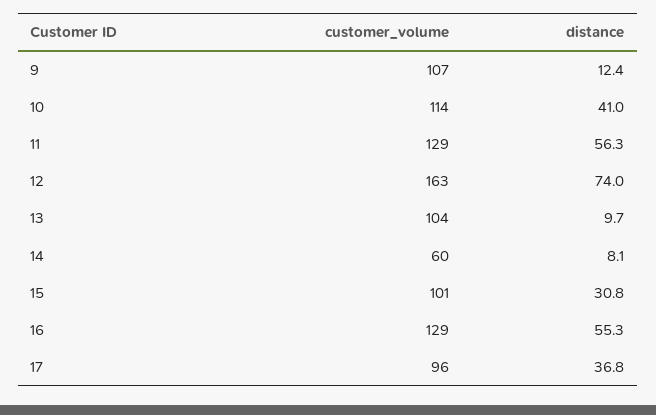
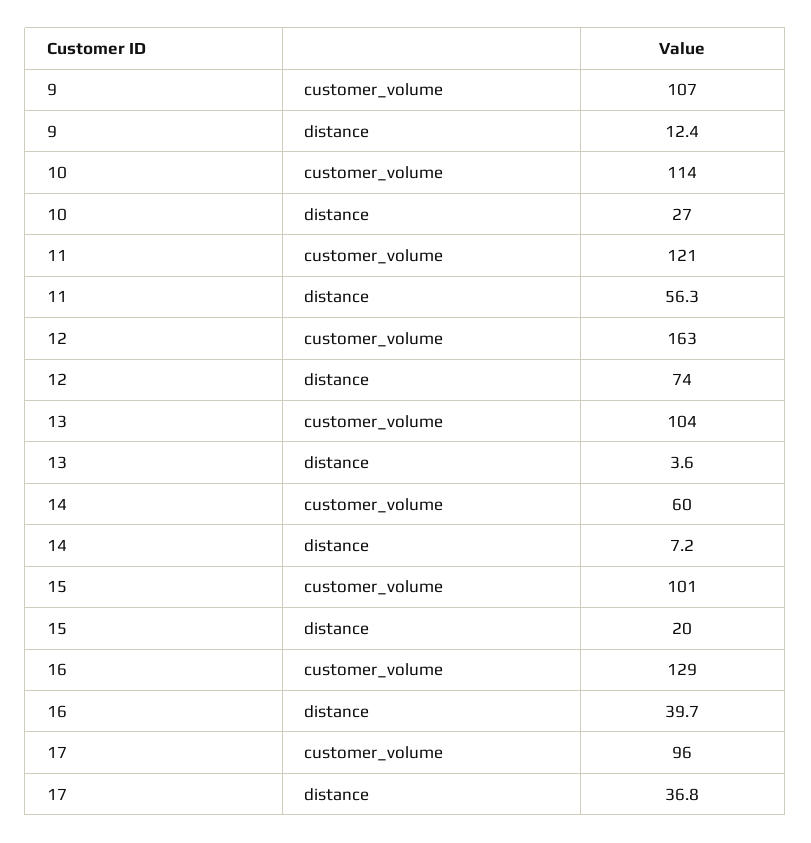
distance, 10: 41 -> 27
customer_volume, 11: 129 -> 121
distance, 13: 9.7 -> 3.6
distance, 14: 8.1 -> 7.2
distance, 15: 30.8 -> 20
distance, 16: 55.3 -> 39.7

